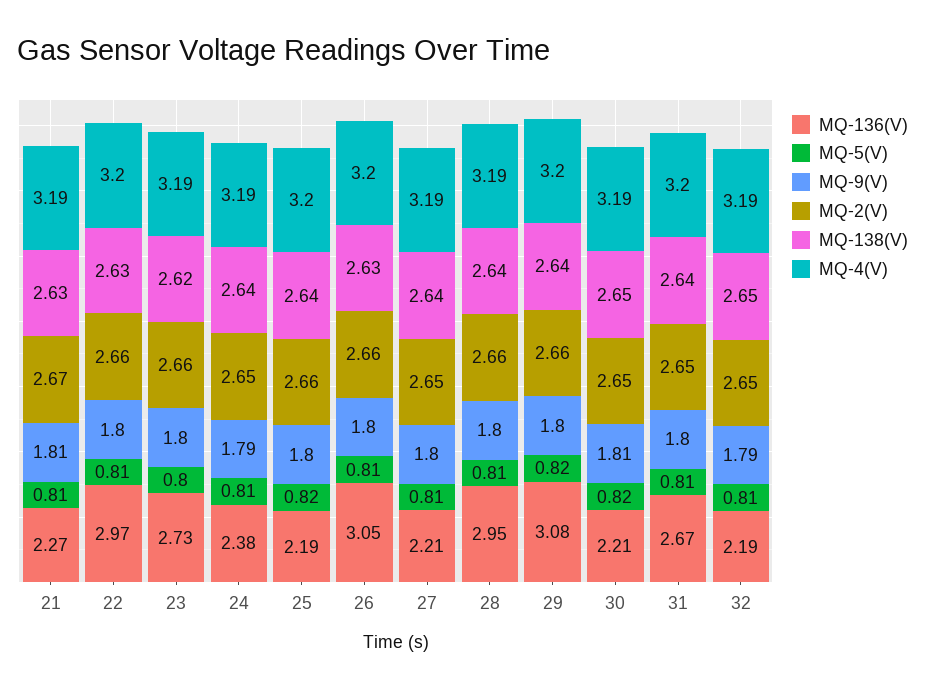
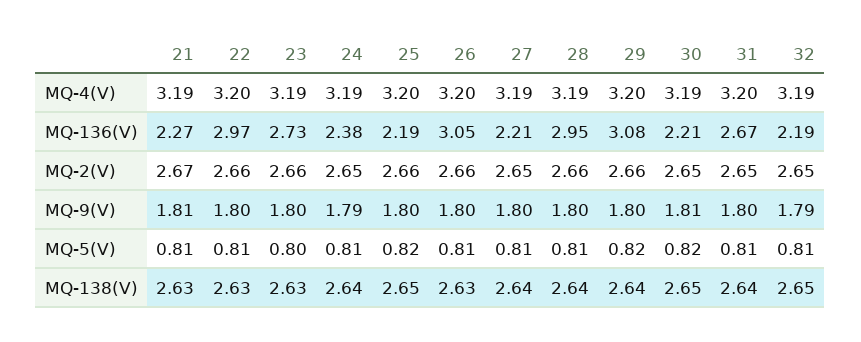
MQ-138(V), 23: 2.62 -> 2.63
MQ-138(V), 25: 2.64 -> 2.65

